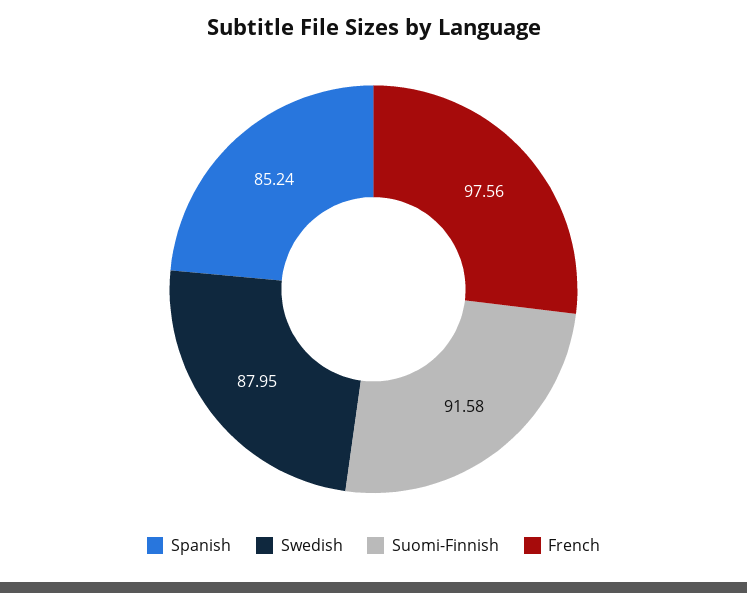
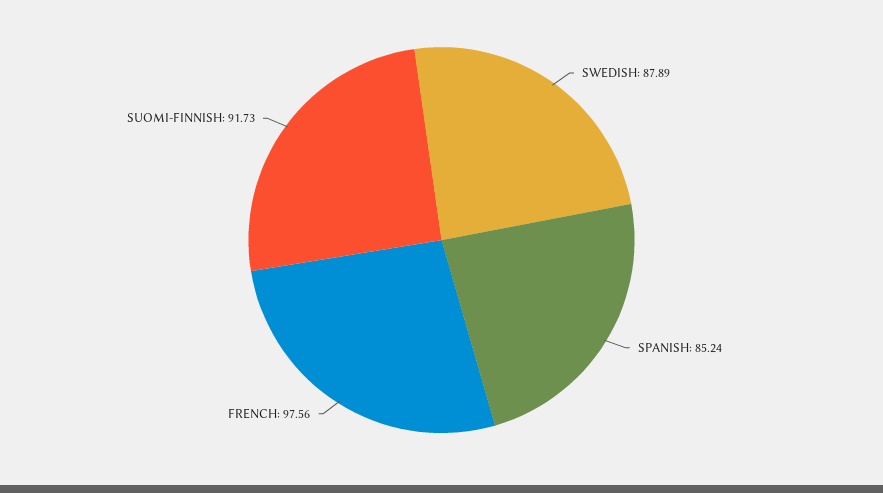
Swedish: 87.95 -> 87.89
Suomi-Finnish: 91.58 -> 91.73

